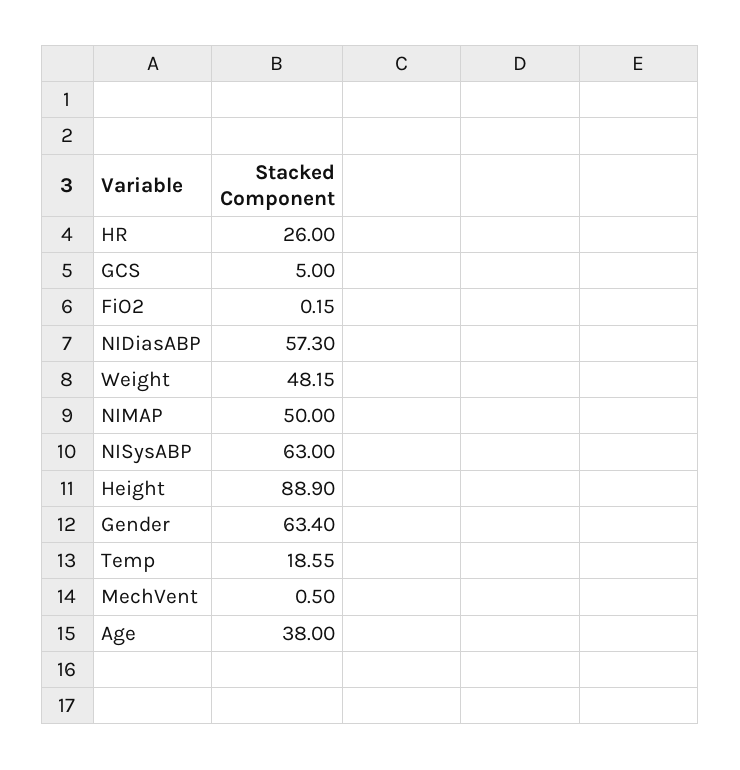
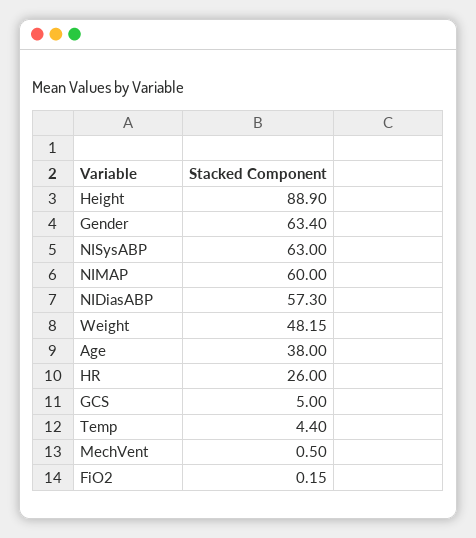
NIMAP: 50 -> 60
Temp: 18.55 -> 4.4

